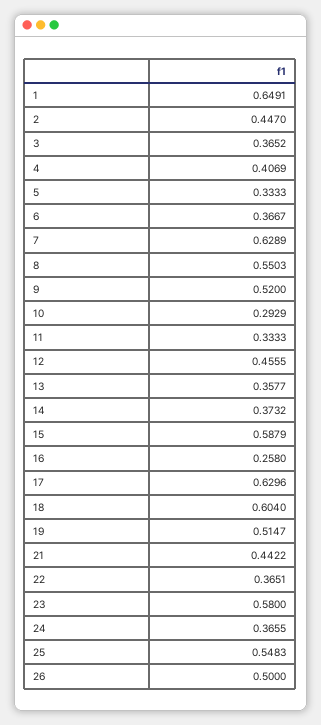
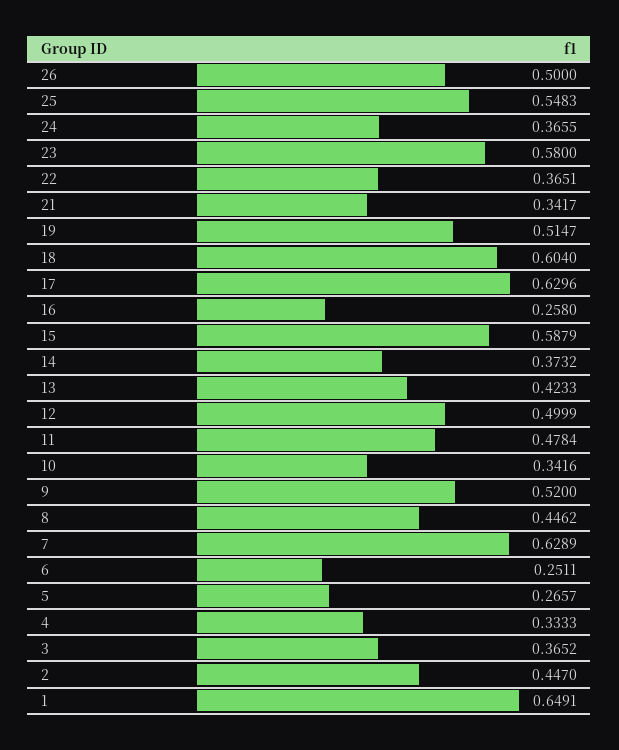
4: 0.4069 -> 0.3333
5: 0.3333 -> 0.2657
6: 0.3667 -> 0.2511
8: 0.5503 -> 0.4462
10: 0.2929 -> 0.3416
11: 0.3333 -> 0.4784
12: 0.4555 -> 0.4999
13: 0.3577 -> 0.4233
21: 0.4422 -> 0.3417

